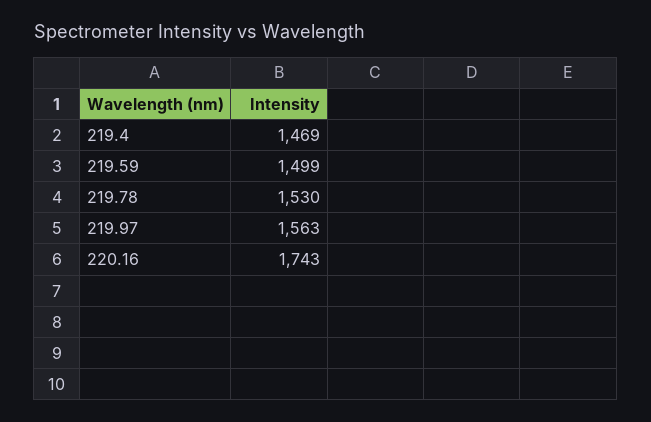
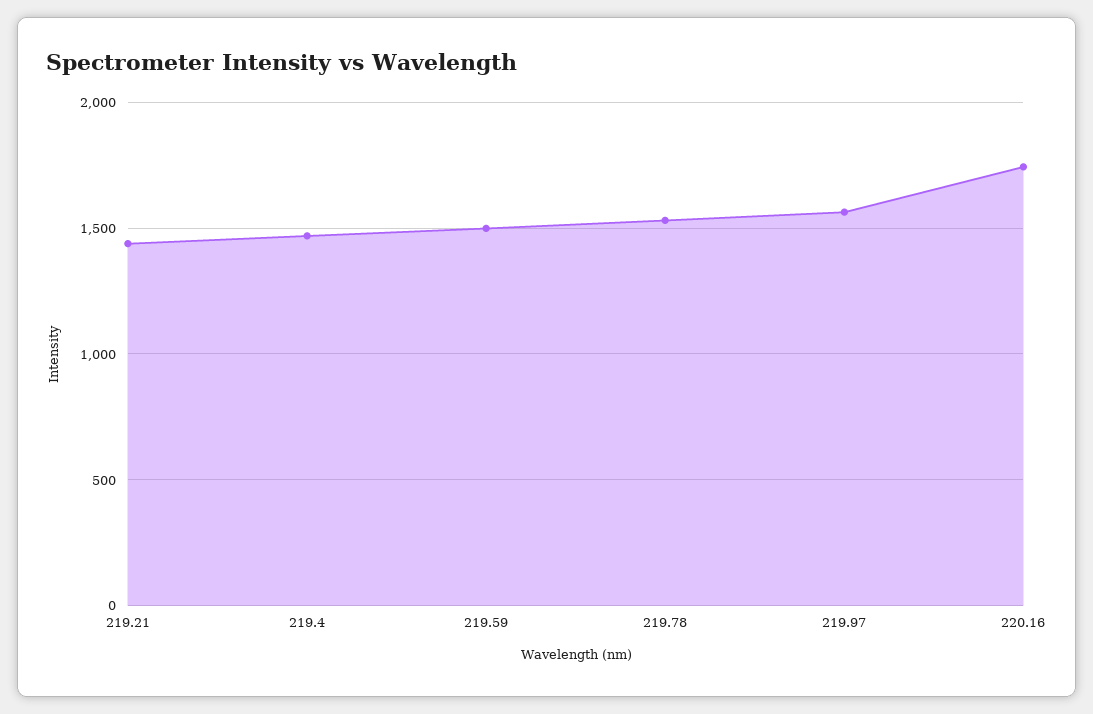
219.21: none -> 1450

